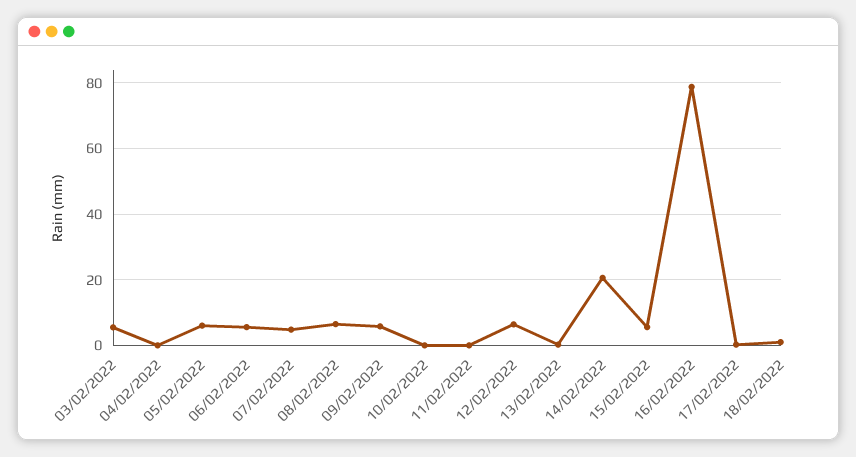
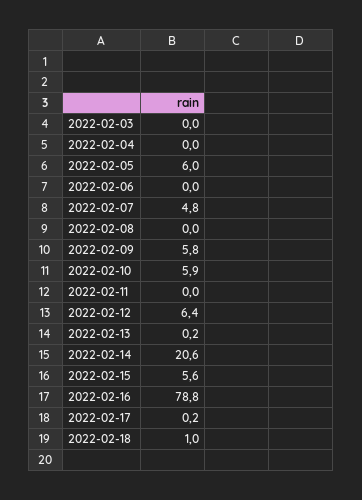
03/02/2022: 6 -> 0
06/02/2022: 6 -> 0
08/02/2022: 6 -> 0
10/02/2022: 0 -> 5.9

